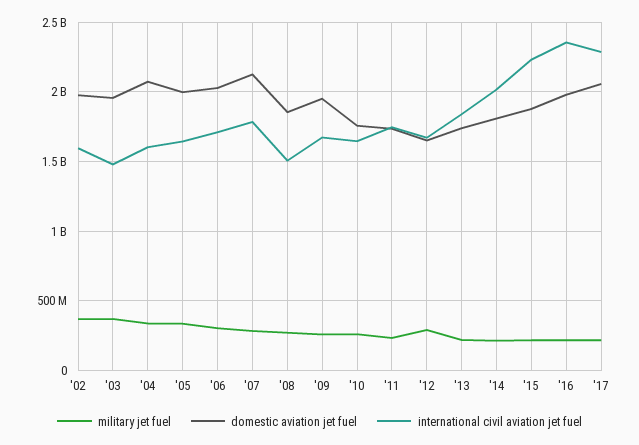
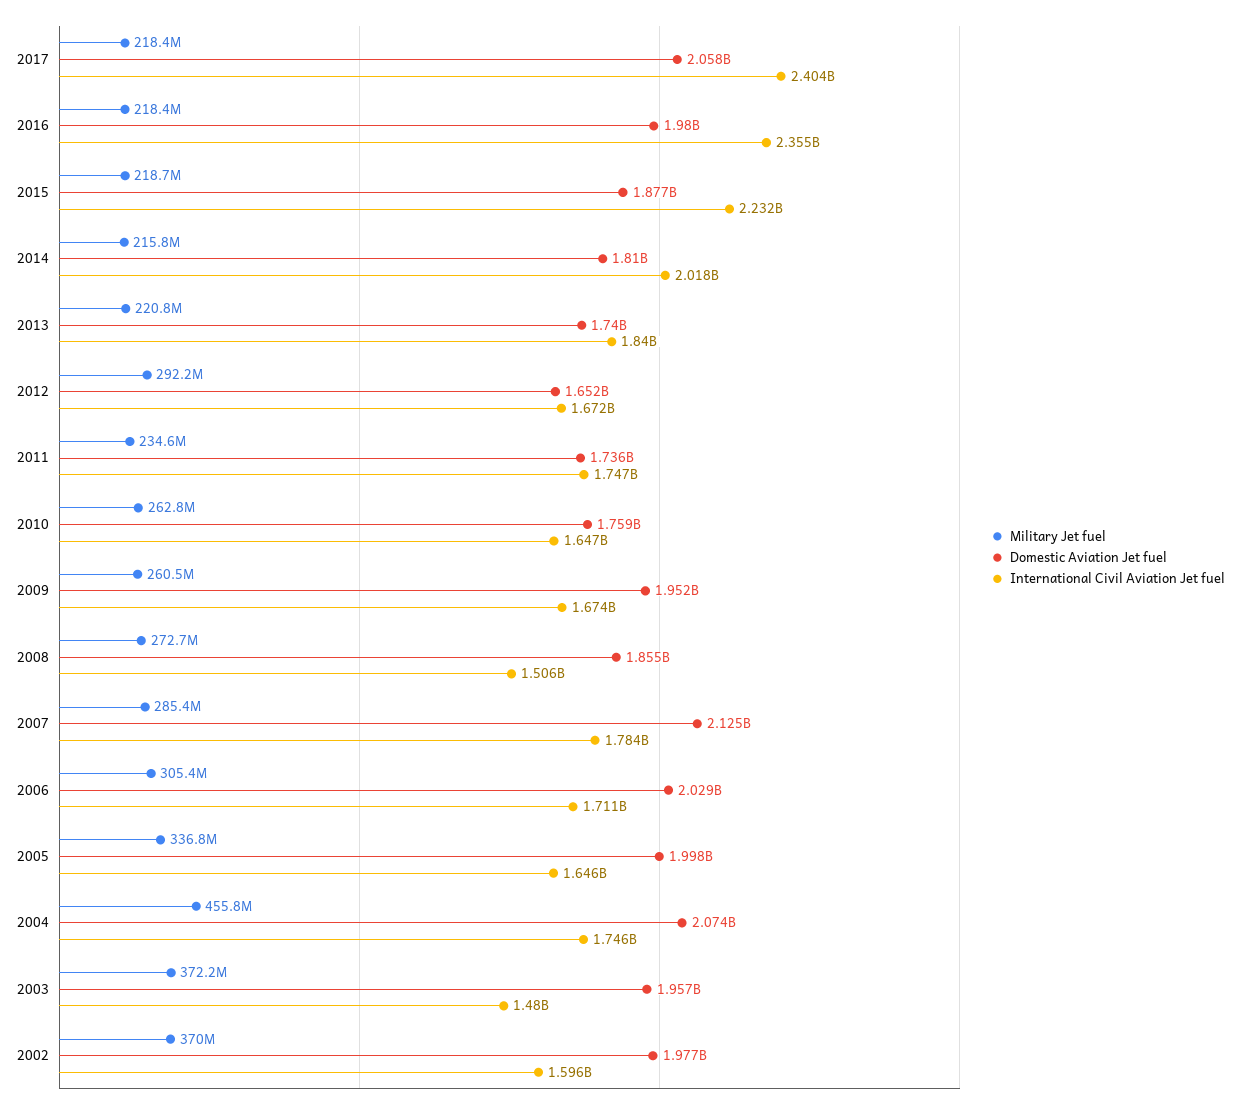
military jet fuel, '04: 350000000 -> 455800000
international civil aviation jet fuel, '04: 1600000000 -> 1746000000
international civil aviation jet fuel, '17: 2300000000 -> 2404000000

